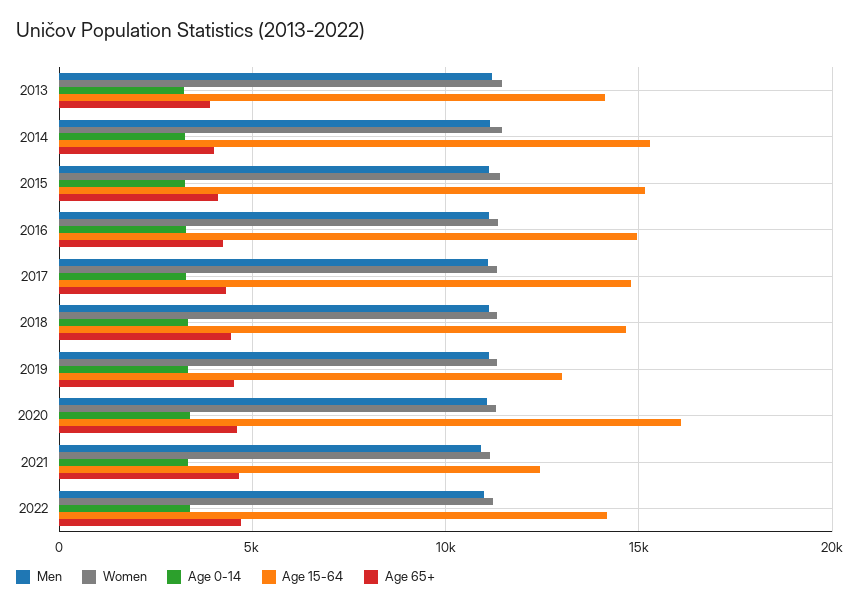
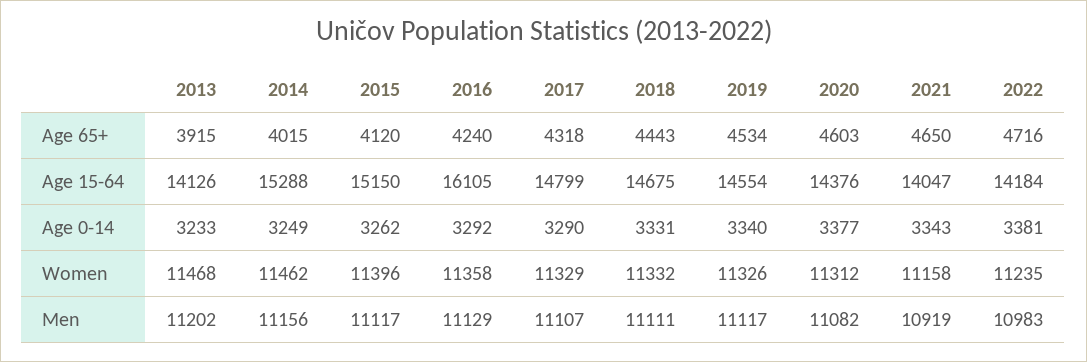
Age 15-64, 2016: 15000 -> 16105
Age 15-64, 2019: 13000 -> 14554
Age 15-64, 2020: 16000 -> 14376
Age 15-64, 2021: 12500 -> 14047

